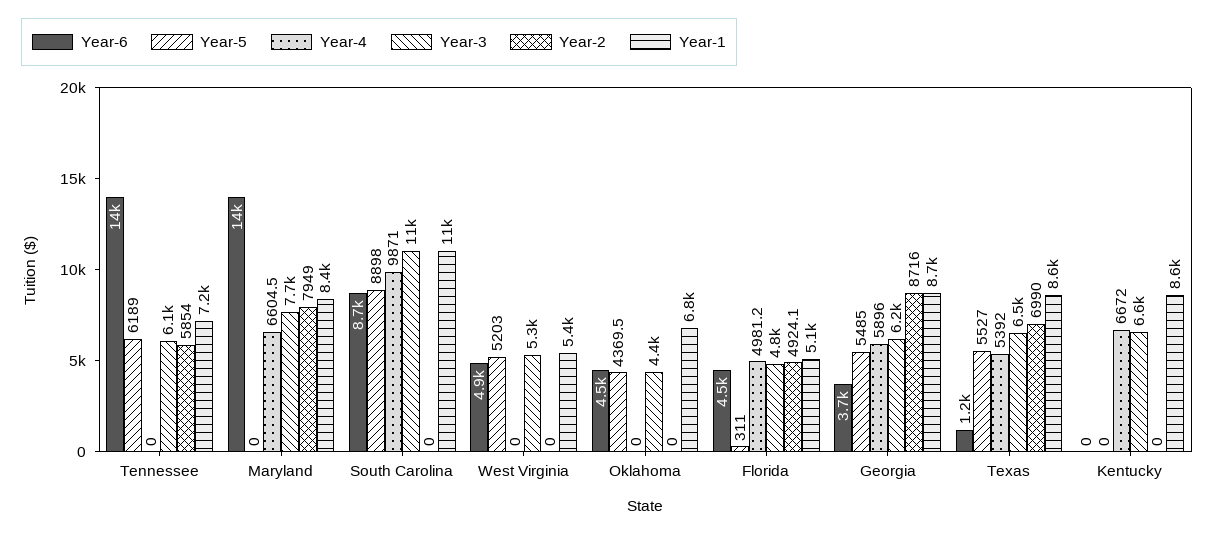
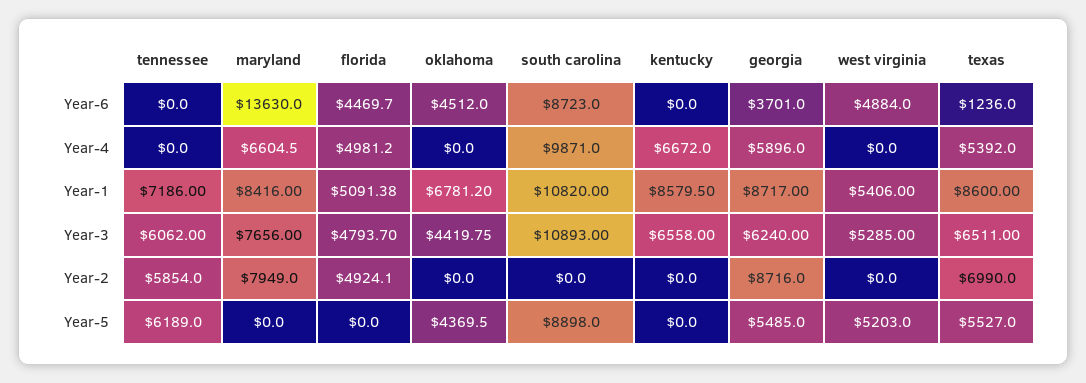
Year-6, Tennessee: 14000 -> 0
Year-5, Florida: 311 -> 0

